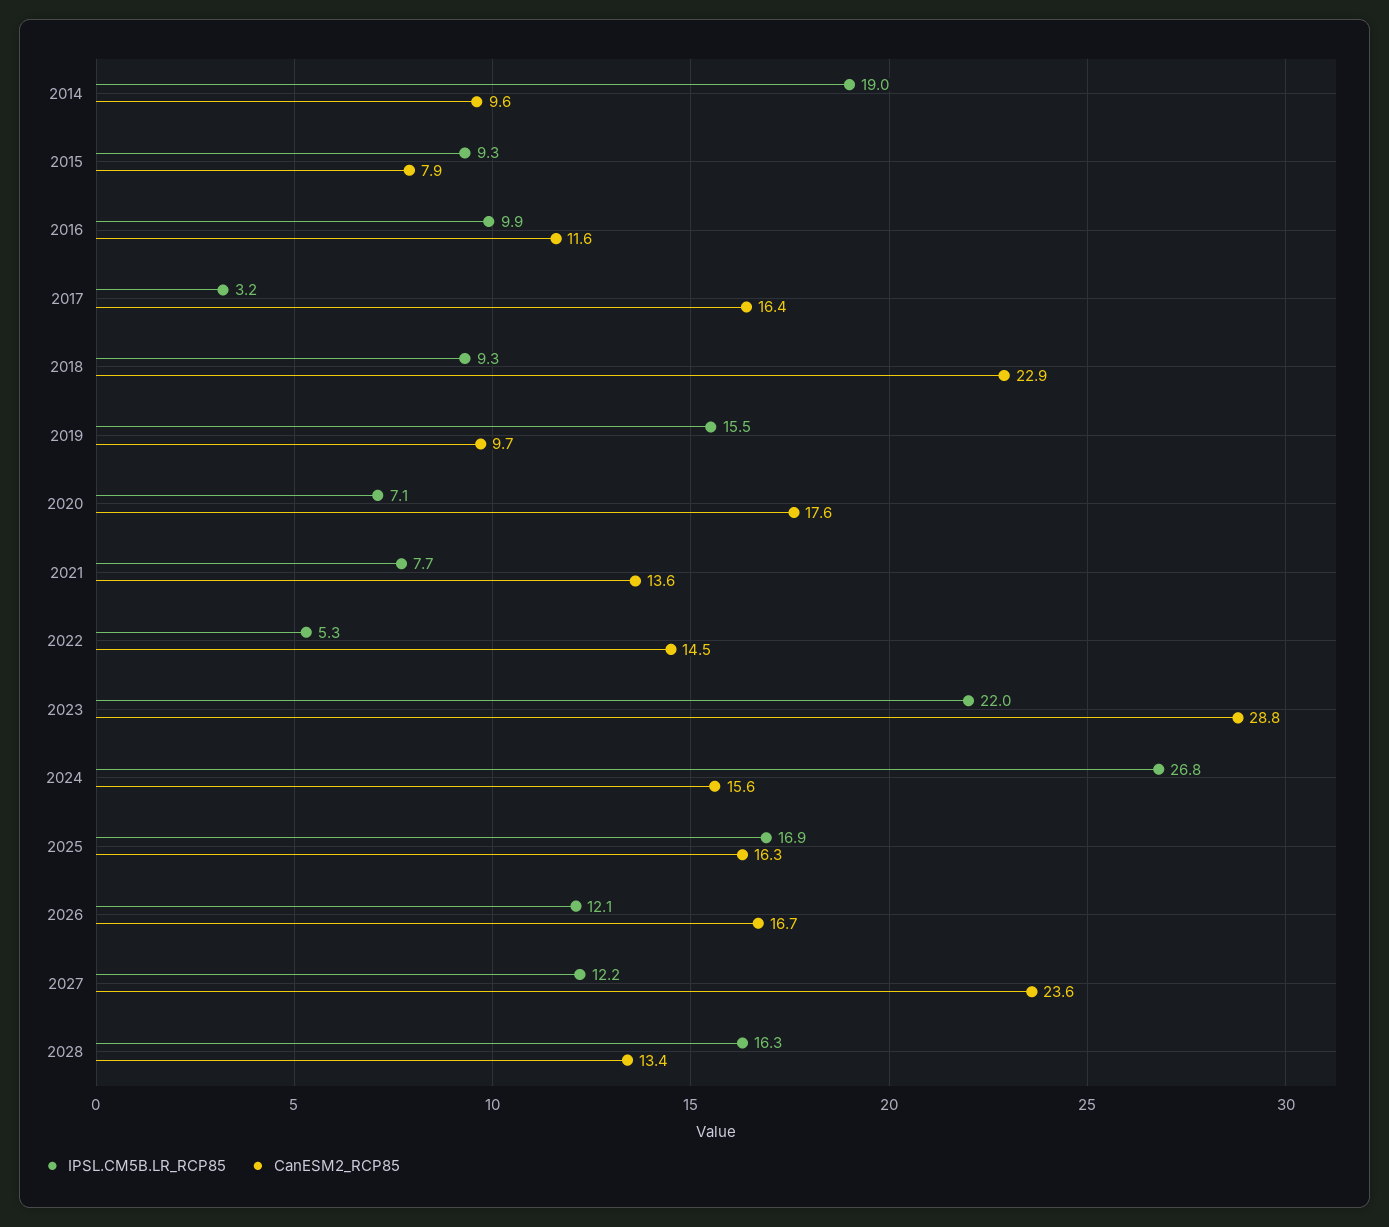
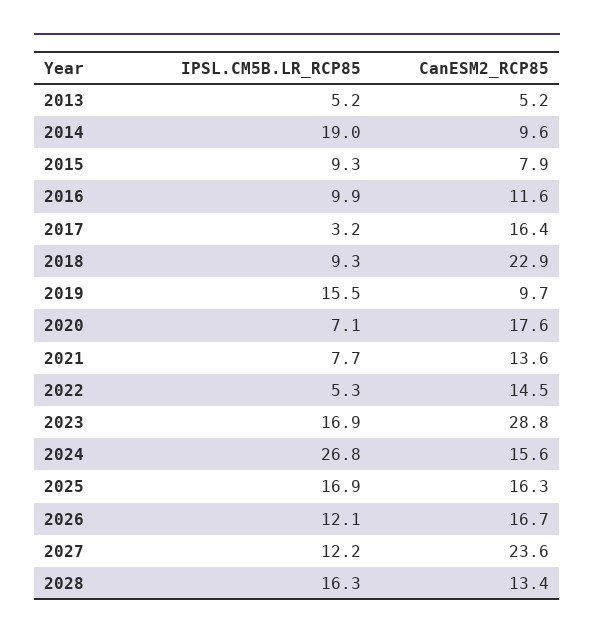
IPSL.CM5B.LR_RCP85, 2023: 22 -> 16.9
IPSL.CM5B.LR_RCP85, 2013: none -> 5.2
CanESM2_RCP85, 2013: none -> 5.2

